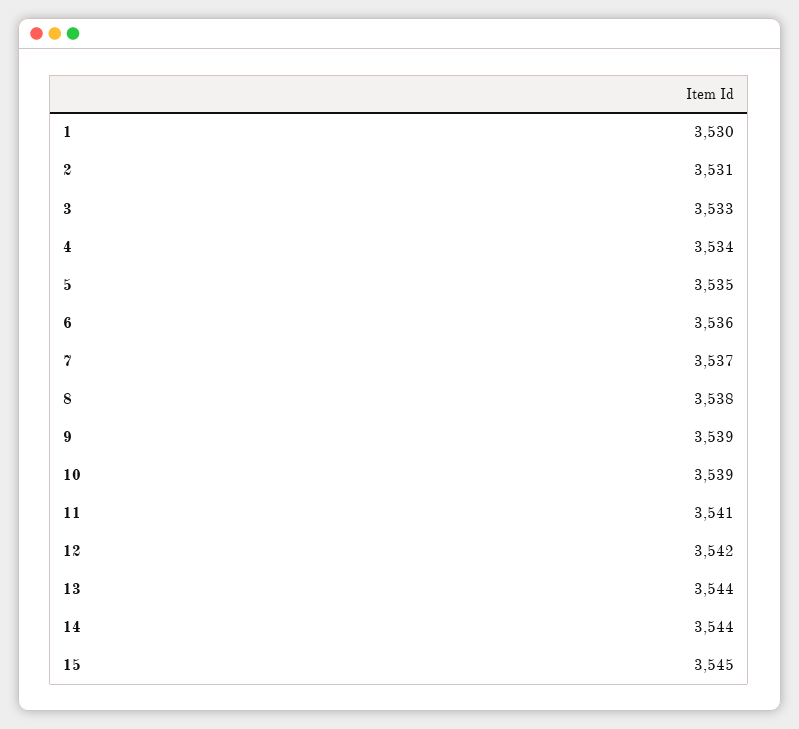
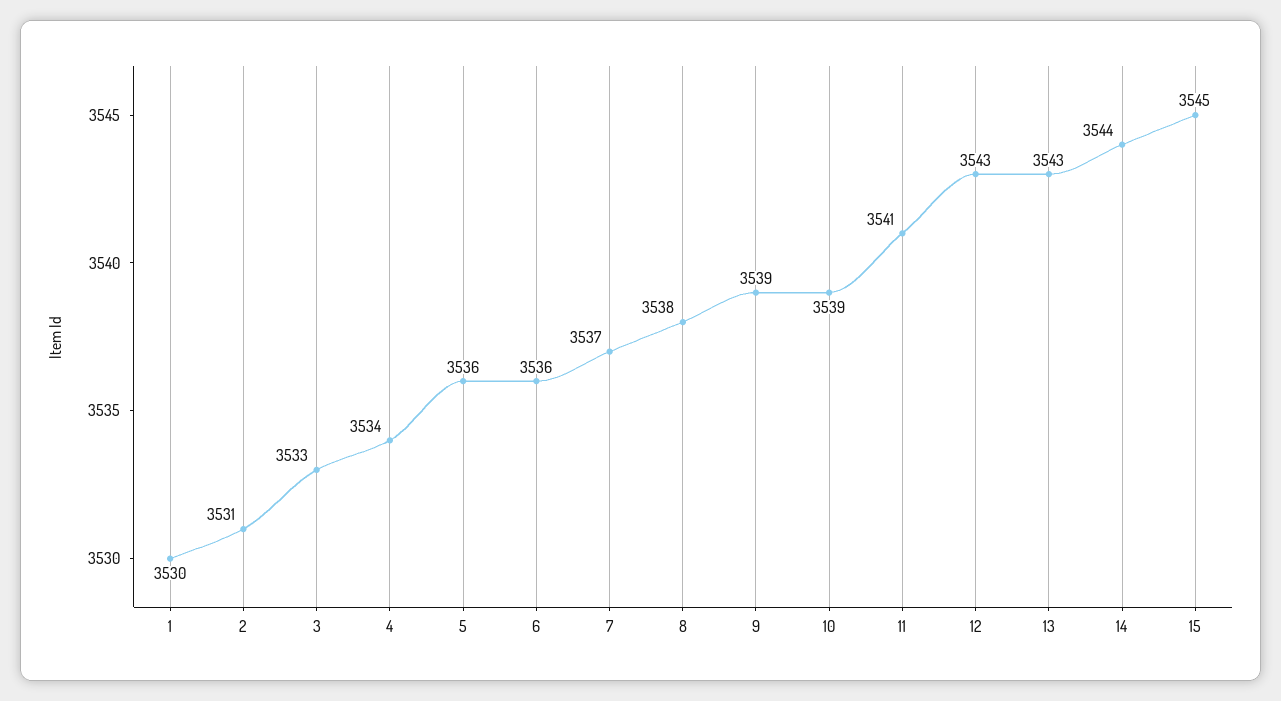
5: 3535 -> 3536
12: 3542 -> 3543
13: 3544 -> 3543

